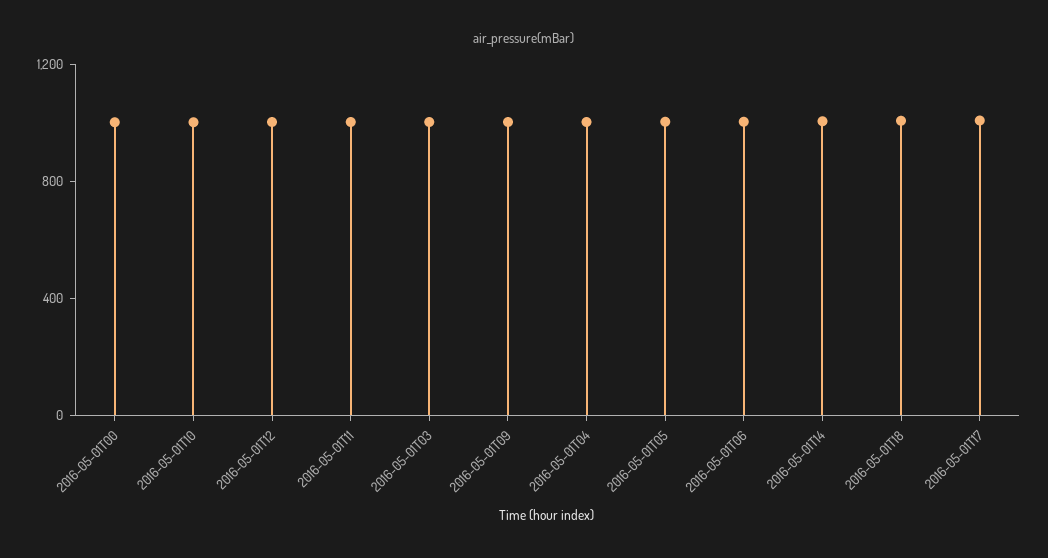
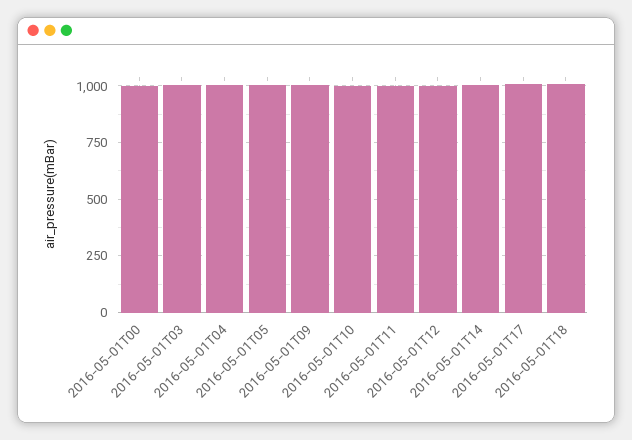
2016-05-01T06: 1000 -> none

